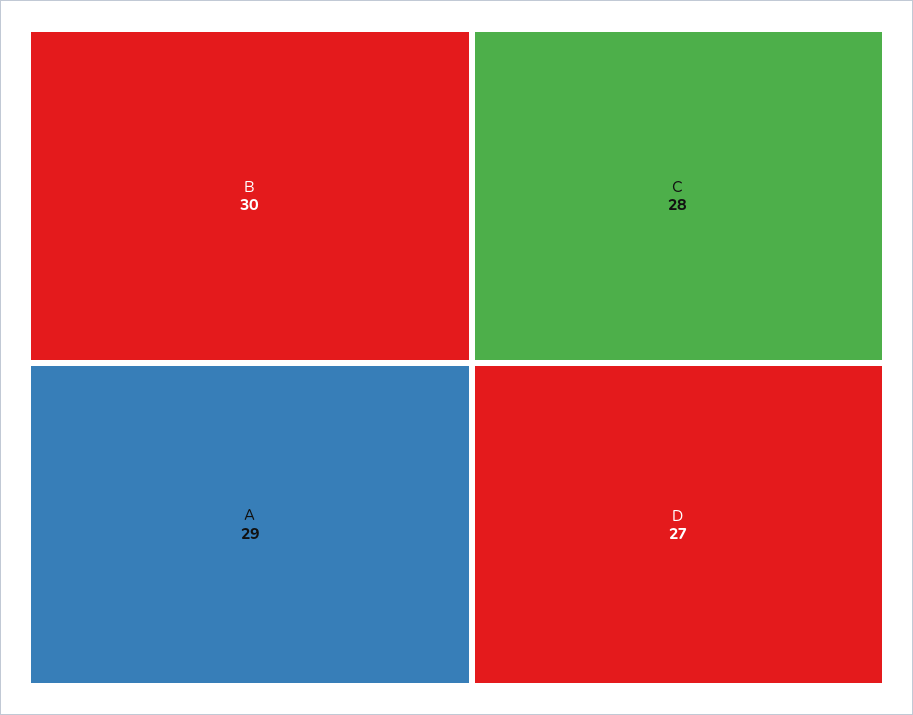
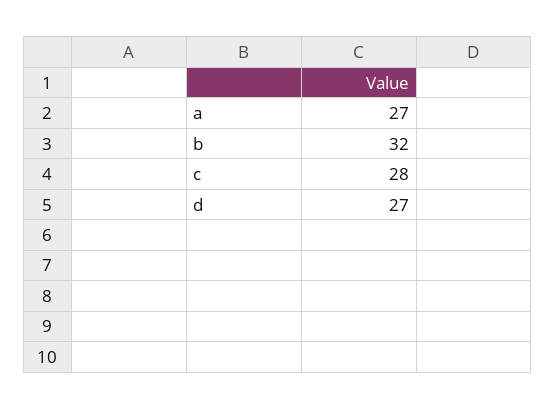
B: 30 -> 32
A: 29 -> 27

